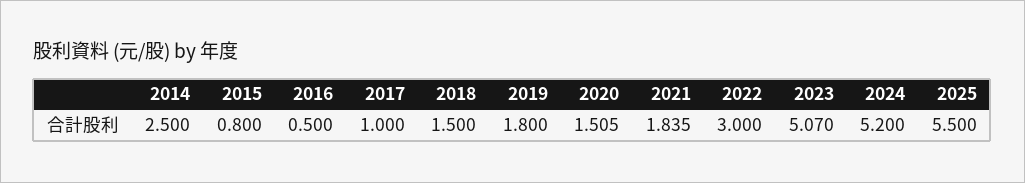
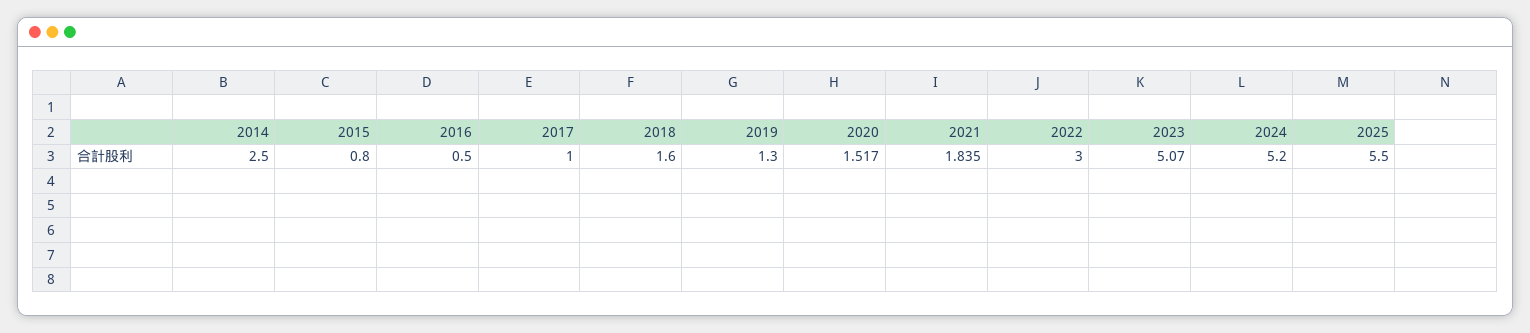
2018: 1.5 -> 1.6
2019: 1.8 -> 1.3
2020: 1.505 -> 1.517

